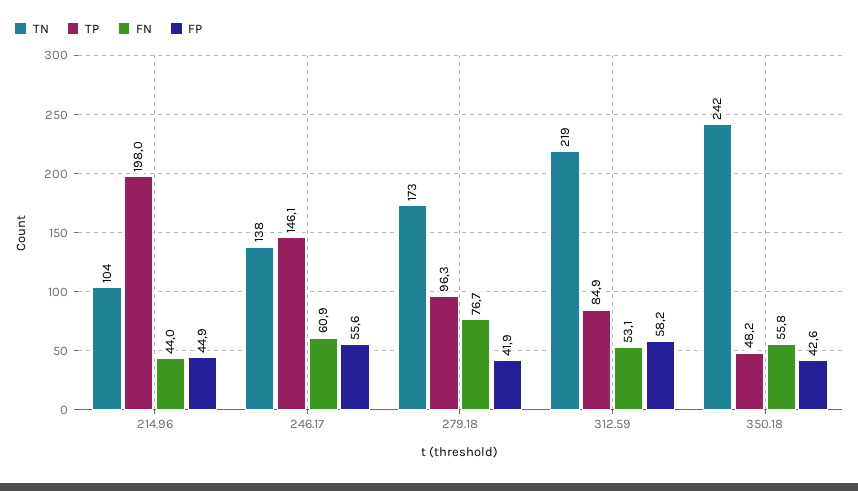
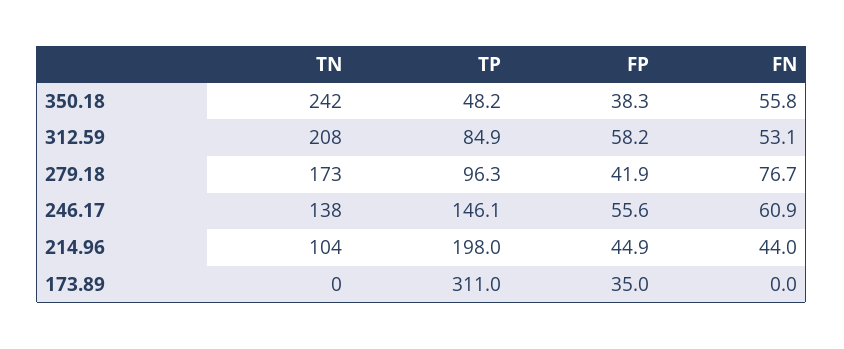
TN, 312.59: 219 -> 208
FP, 350.18: 42.6 -> 38.3
TN, 173.89: none -> 0
TP, 173.89: none -> 311
FP, 173.89: none -> 35
FN, 173.89: none -> 0

